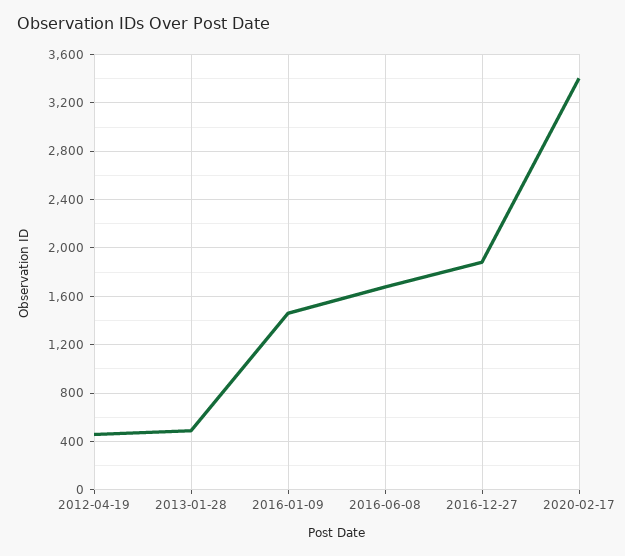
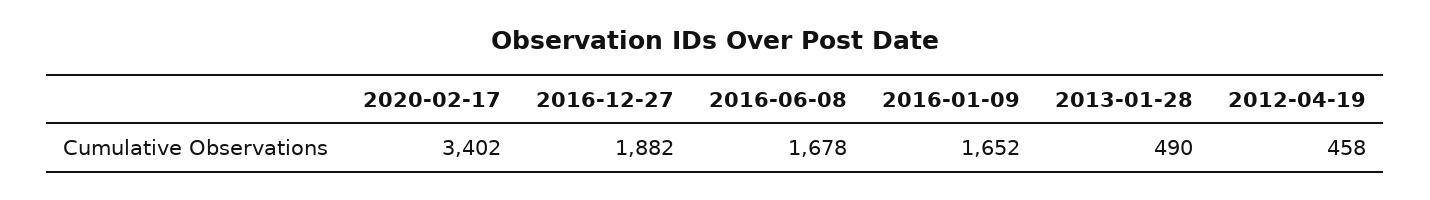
2016-01-09: 1450 -> 1652

